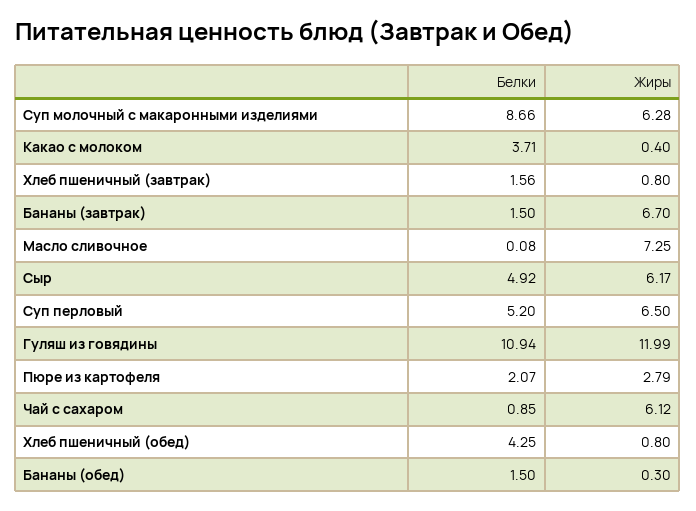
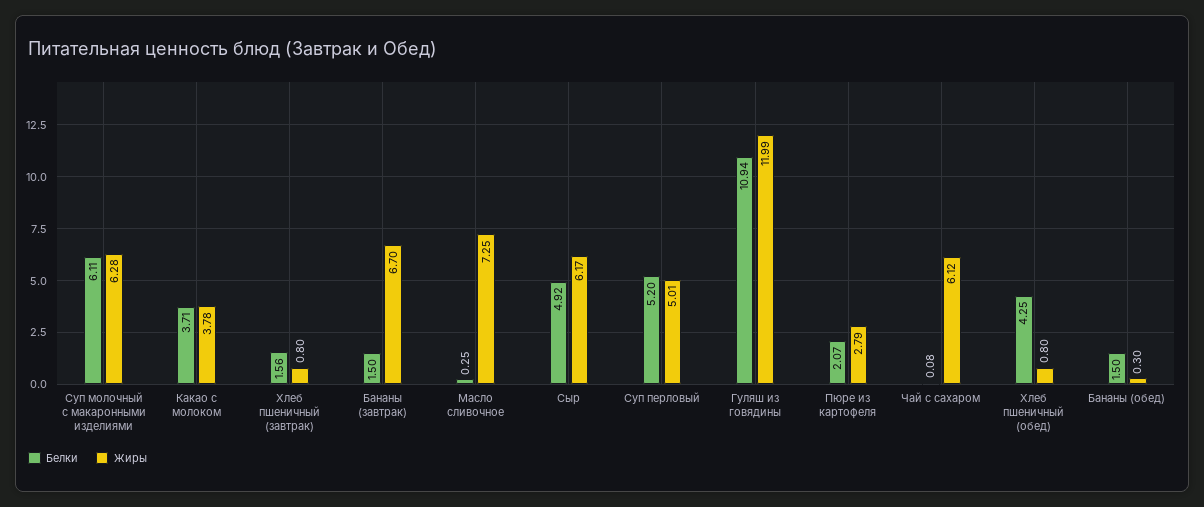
Белки, Суп молочный с макаронными изделиями: 8.66 -> 6.11
Жиры, Какао с молоком: 0.4 -> 3.78
Белки, Масло сливочное: 0.08 -> 0.25
Жиры, Суп перловый: 6.5 -> 5.01
Белки, Чай с сахаром: 0.85 -> 0.08

